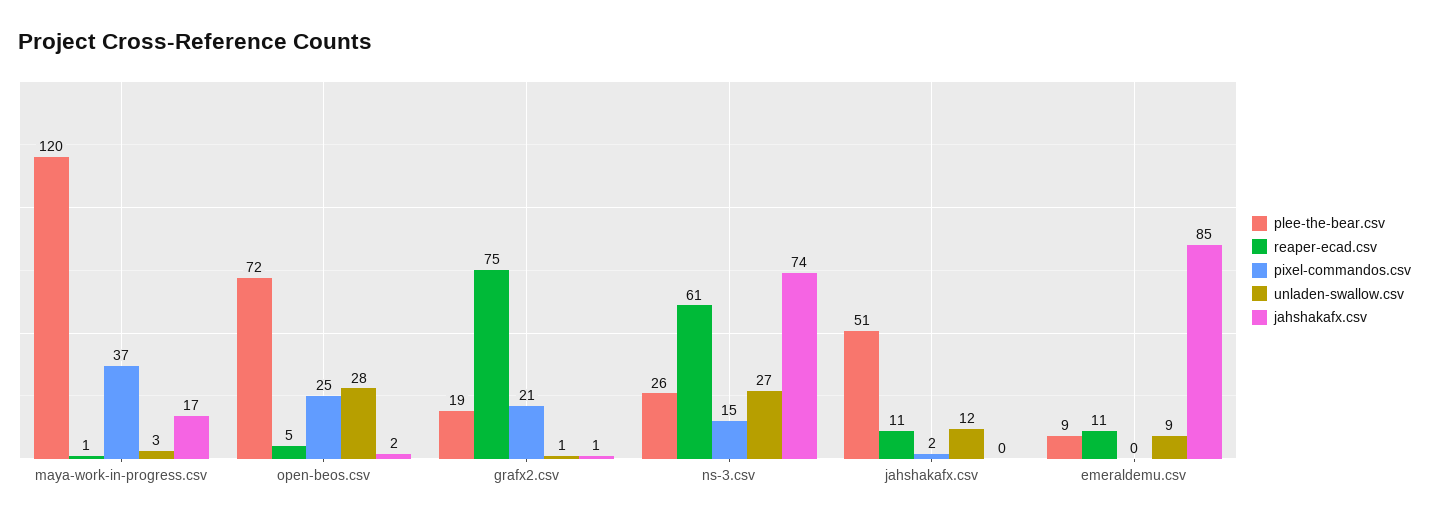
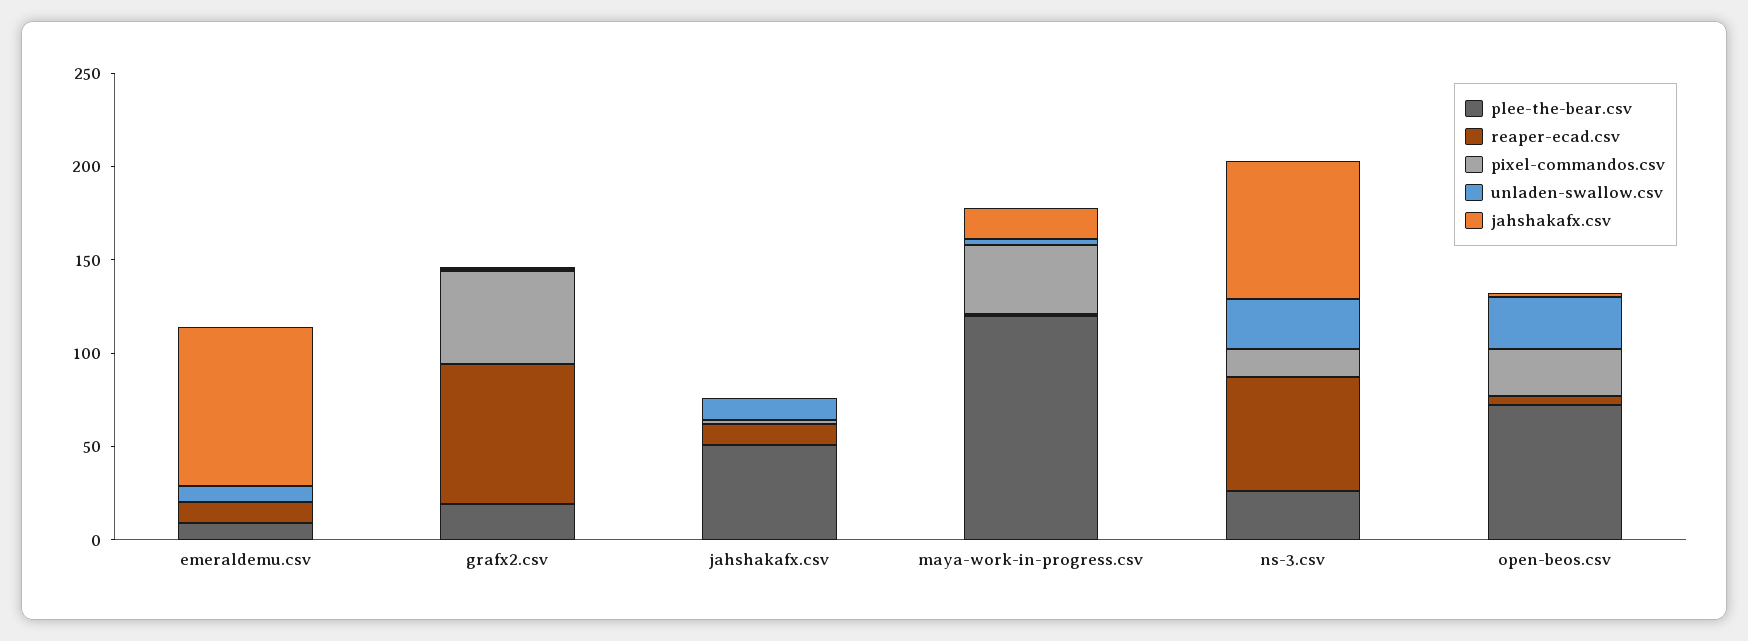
pixel-commandos.csv, grafx2.csv: 21 -> 50

